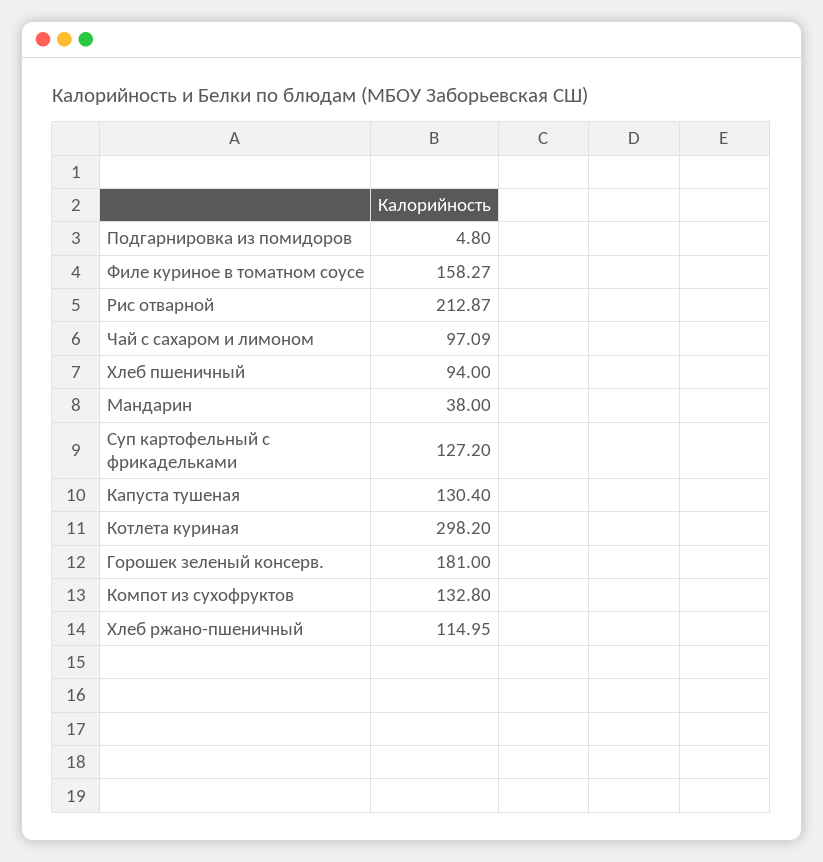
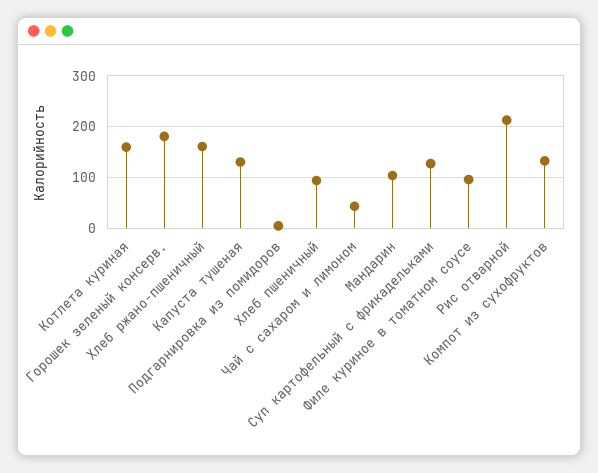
Филе куриное в томатном соусе: 158.27 -> 100
Чай с сахаром и лимоном: 97.09 -> 40
Мандарин: 38 -> 100
Котлета куриная: 298.2 -> 160
Хлеб ржано-пшеничный: 114.95 -> 160

